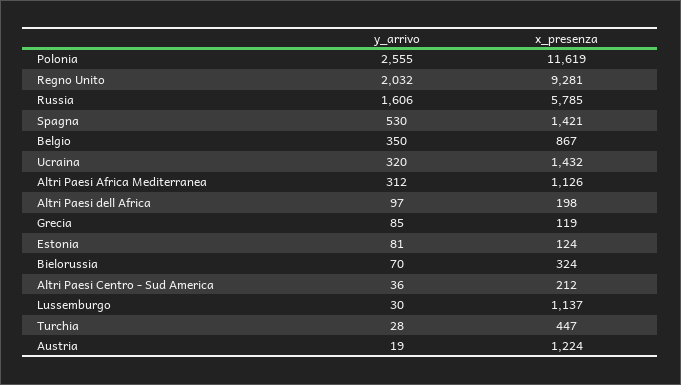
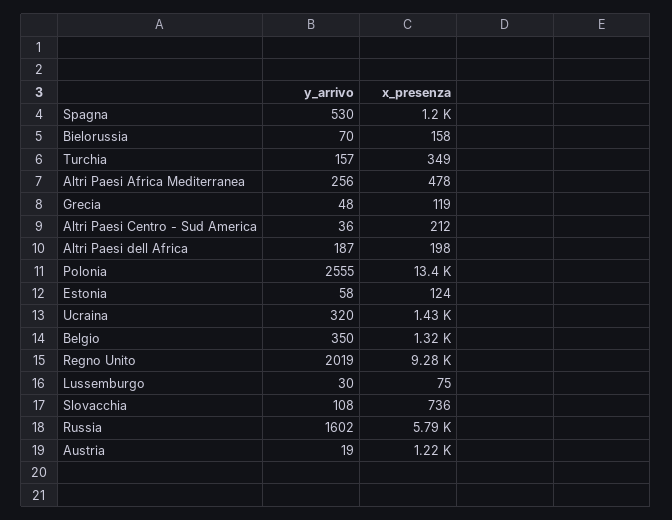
x_presenza, Polonia: 11619 -> 13400
y_arrivo, Regno Unito: 2032 -> 2019
y_arrivo, Russia: 1606 -> 1602
x_presenza, Spagna: 1421 -> 1200
x_presenza, Belgio: 867 -> 1320
y_arrivo, Altri Paesi Africa Mediterranea: 312 -> 256
x_presenza, Altri Paesi Africa Mediterranea: 1126 -> 478
y_arrivo, Altri Paesi dell Africa: 97 -> 187
y_arrivo, Grecia: 85 -> 48
y_arrivo, Estonia: 81 -> 58
x_presenza, Bielorussia: 324 -> 158
x_presenza, Lussemburgo: 1137 -> 75
y_arrivo, Turchia: 28 -> 157
x_presenza, Turchia: 447 -> 349
y_arrivo, Slovacchia: none -> 108
x_presenza, Slovacchia: none -> 736

